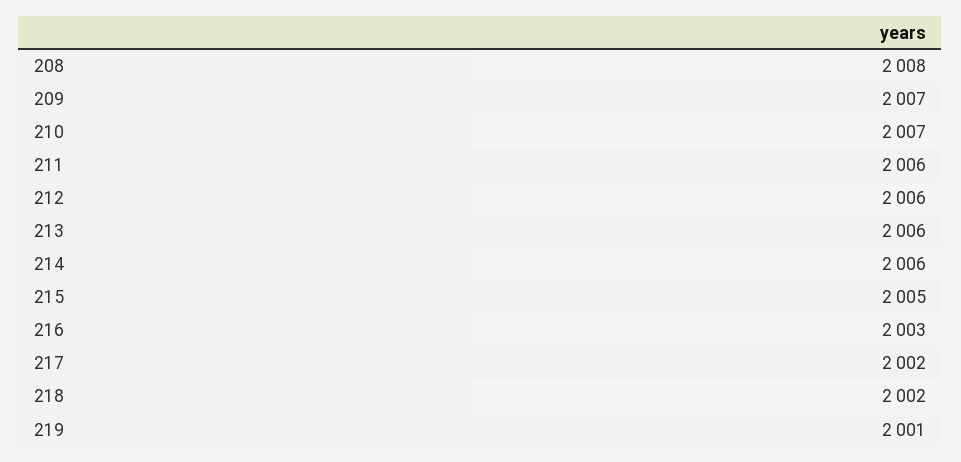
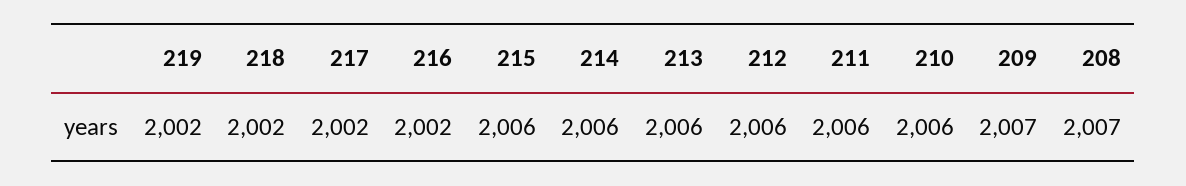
208: 2008 -> 2007
210: 2007 -> 2006
215: 2005 -> 2006
216: 2003 -> 2002
219: 2001 -> 2002

